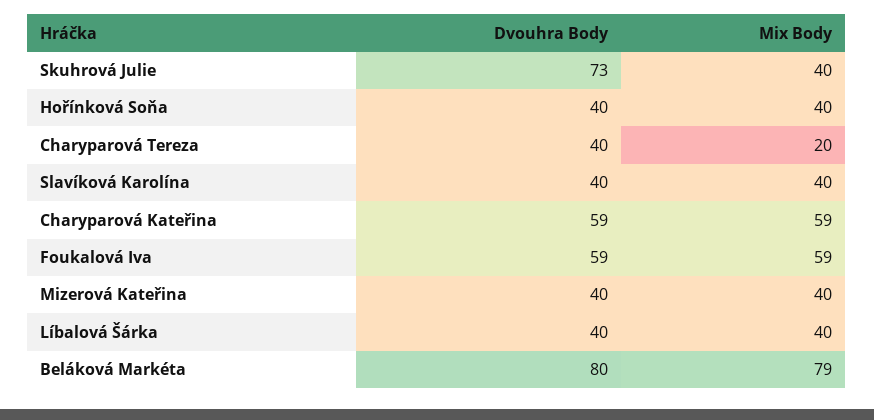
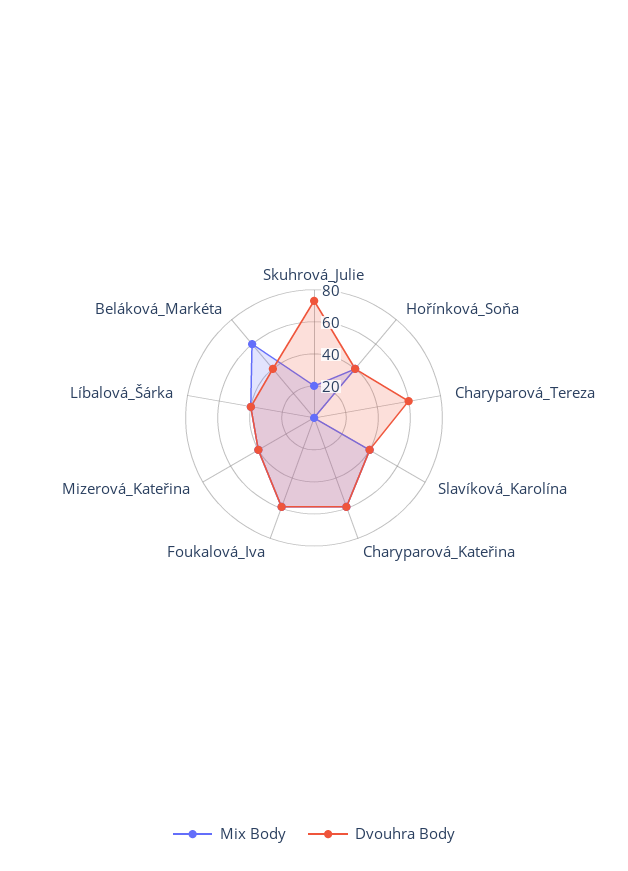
Mix Body, Skuhrová Julie: 40 -> 20
Dvouhra Body, Charyparová Tereza: 40 -> 60
Mix Body, Charyparová Tereza: 20 -> 0
Dvouhra Body, Beláková Markéta: 80 -> 40
Mix Body, Beláková Markéta: 79 -> 60

